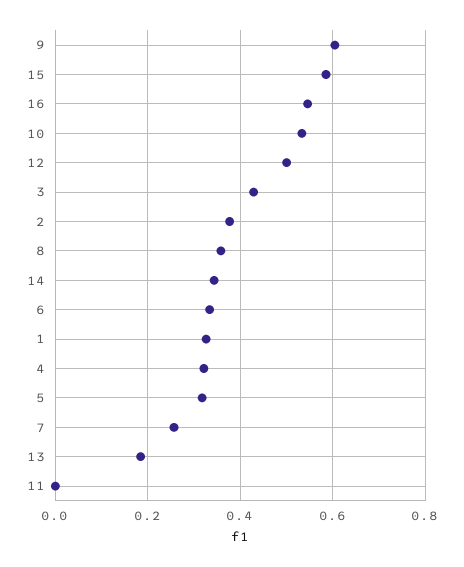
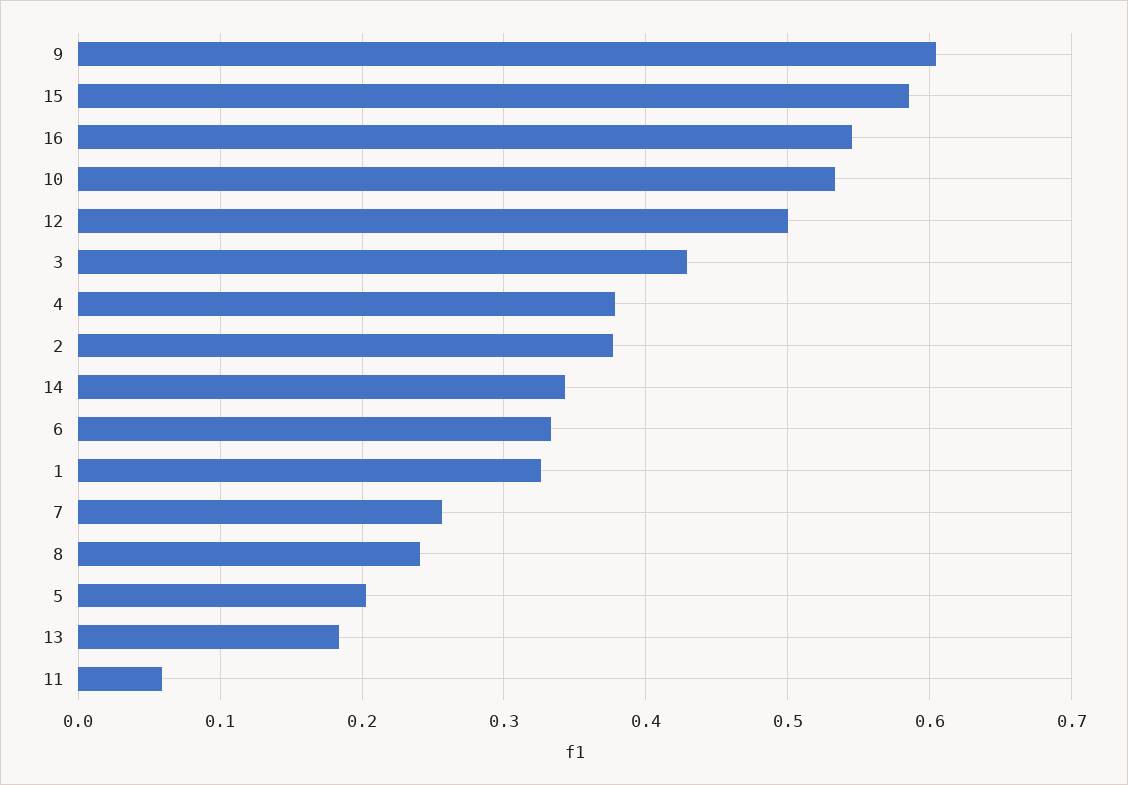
8: 0.36 -> 0.24
4: 0.32 -> 0.38
5: 0.32 -> 0.2
11: 0 -> 0.06

